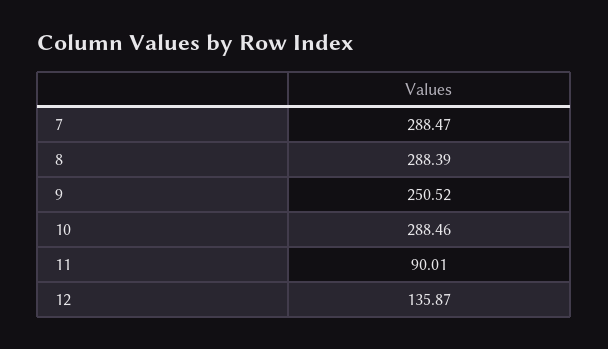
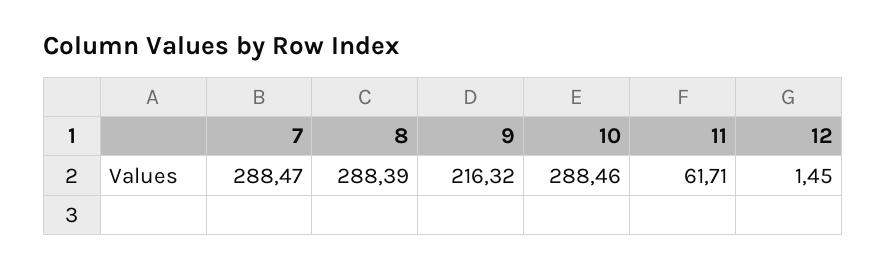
9: 250.52 -> 216.32
11: 90.01 -> 61.71
12: 135.87 -> 1.45

